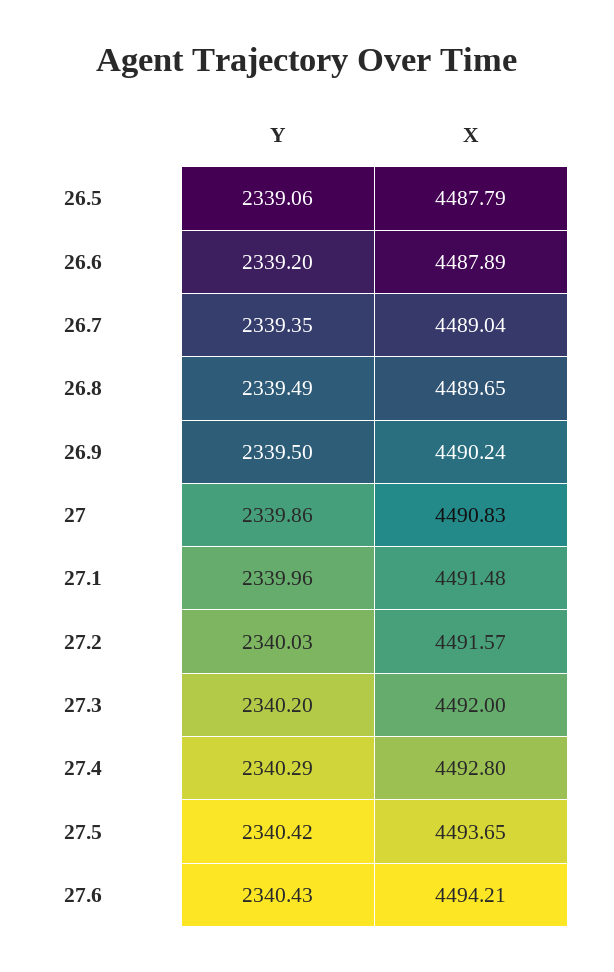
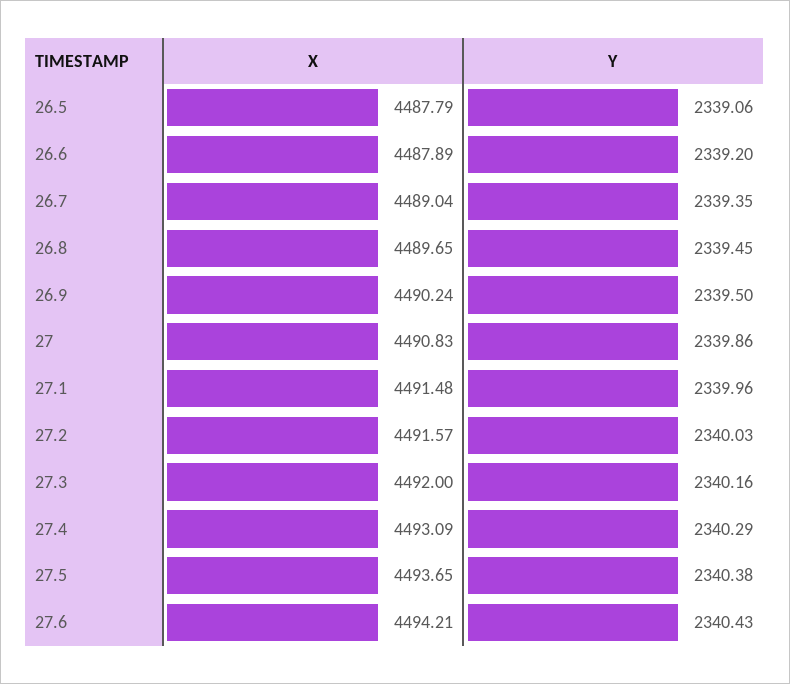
Y, 26.8: 2339.49 -> 2339.45
Y, 27.3: 2340.2 -> 2340.16
X, 27.4: 4492.8 -> 4493.09
Y, 27.5: 2340.42 -> 2340.38

